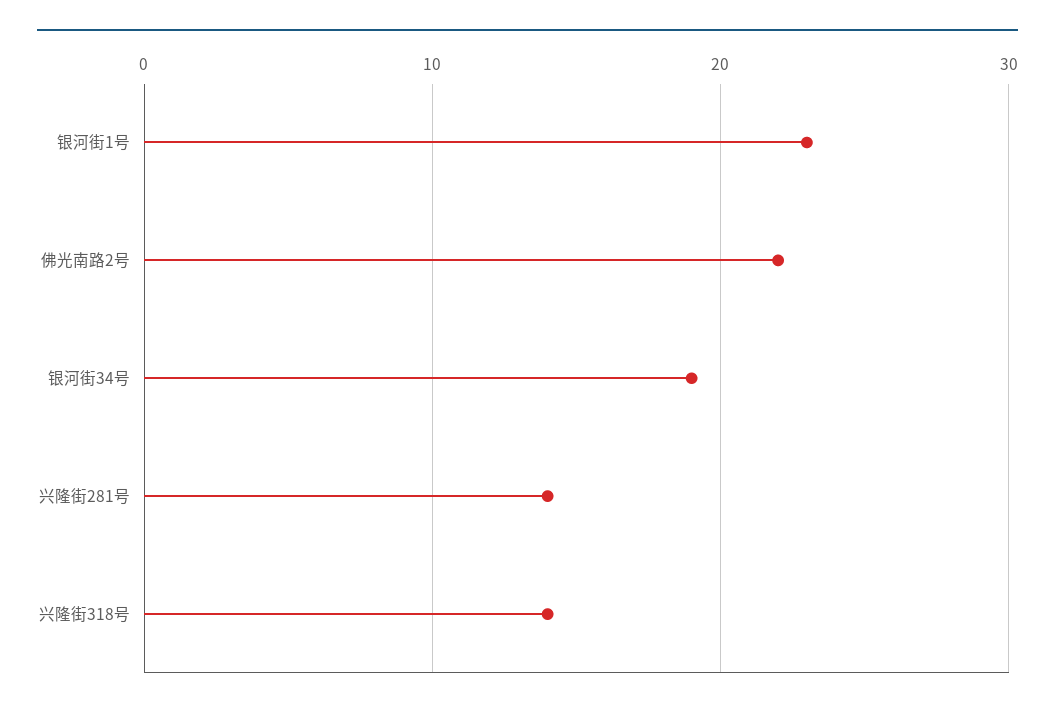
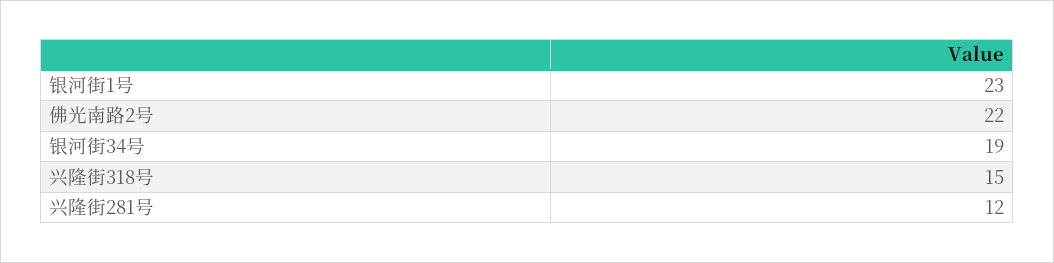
兴隆街281号: 14 -> 12
兴隆街318号: 14 -> 15

